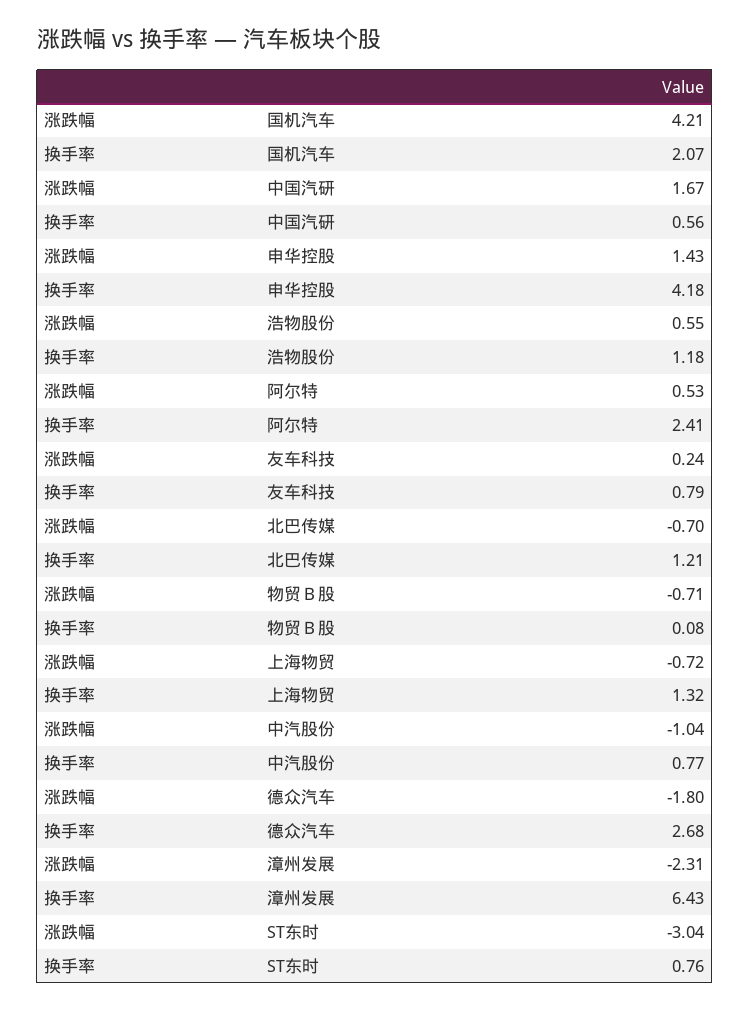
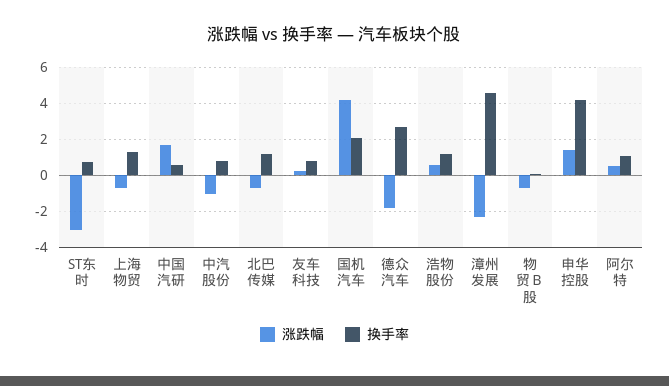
换手率, 阿尔特: 2.41 -> 1
换手率, 漳州发展: 6.43 -> 4.5

